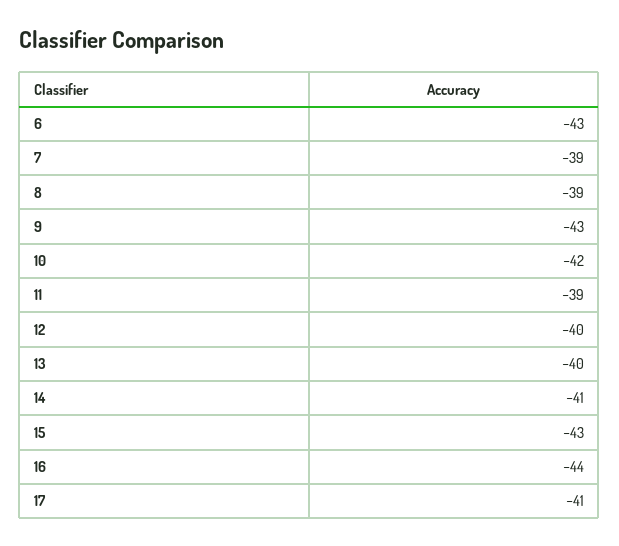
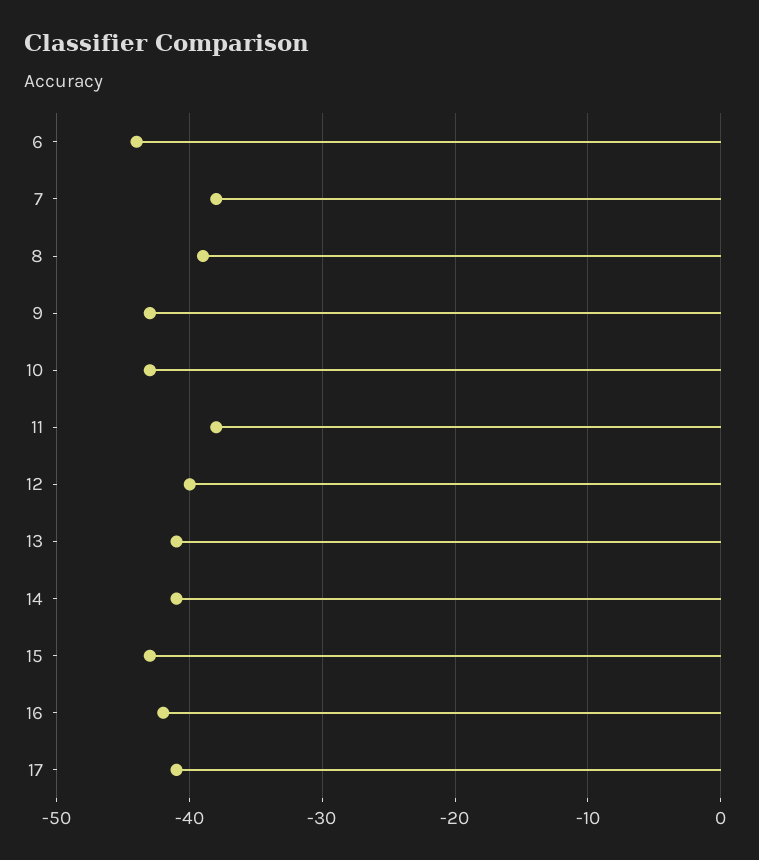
6: -43 -> -44
7: -39 -> -38
10: -42 -> -43
11: -39 -> -38
13: -40 -> -41
16: -44 -> -42

